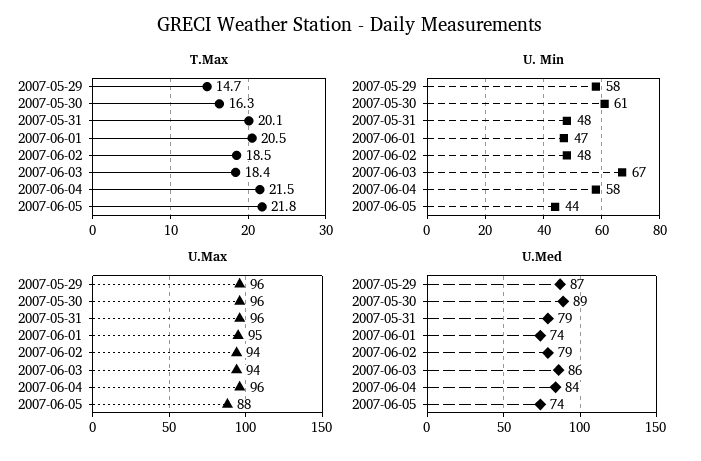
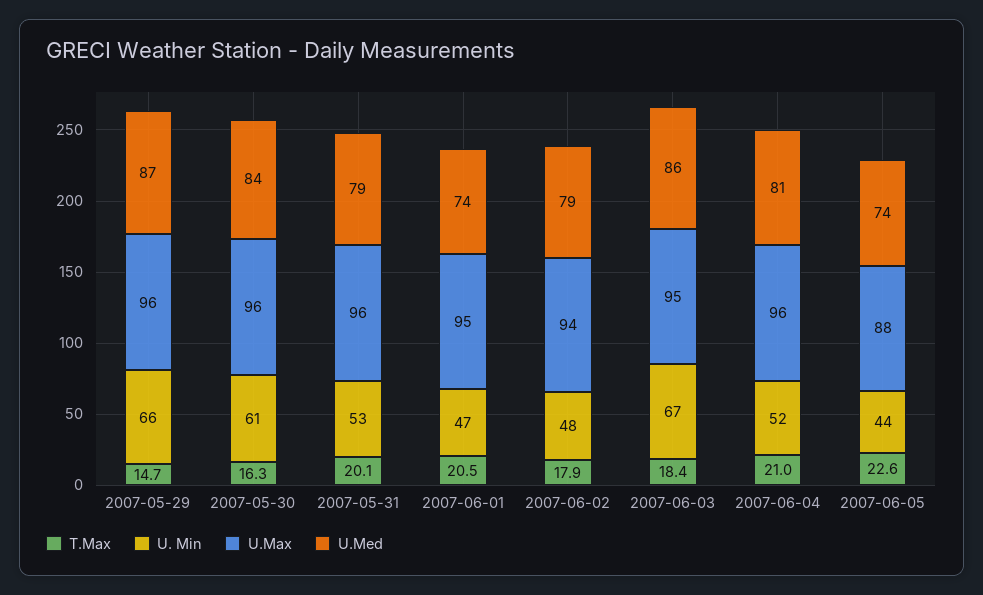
T.Max, 2007-06-02: 18.5 -> 17.9
T.Max, 2007-06-04: 21.5 -> 21
T.Max, 2007-06-05: 21.8 -> 22.6
U. Min, 2007-05-29: 58 -> 66
U. Min, 2007-05-31: 48 -> 53
U. Min, 2007-06-04: 58 -> 52
U.Max, 2007-06-03: 94 -> 95
U.Med, 2007-05-30: 89 -> 84
U.Med, 2007-06-04: 84 -> 81

